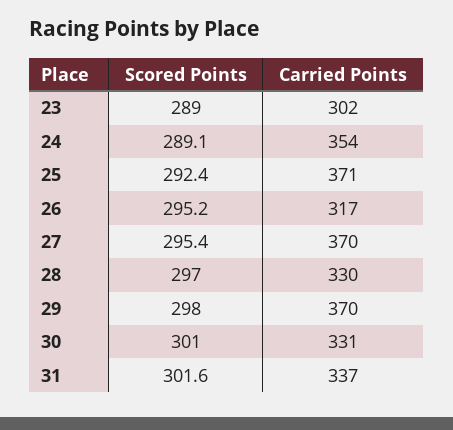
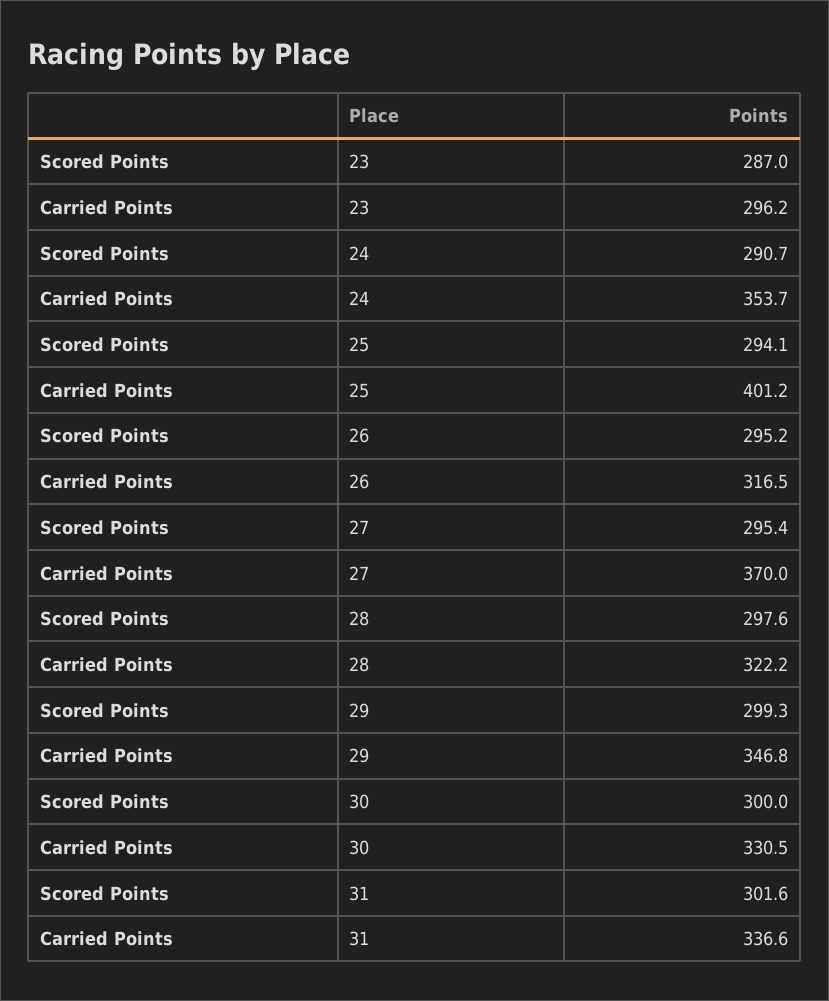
Scored Points, 23: 289 -> 287
Carried Points, 23: 302 -> 296.2
Scored Points, 24: 289.1 -> 290.7
Scored Points, 25: 292.4 -> 294.1
Carried Points, 25: 371 -> 401.2
Scored Points, 28: 297 -> 297.6
Carried Points, 28: 330 -> 322.2
Scored Points, 29: 298 -> 299.3
Carried Points, 29: 370 -> 346.8
Scored Points, 30: 301 -> 300

